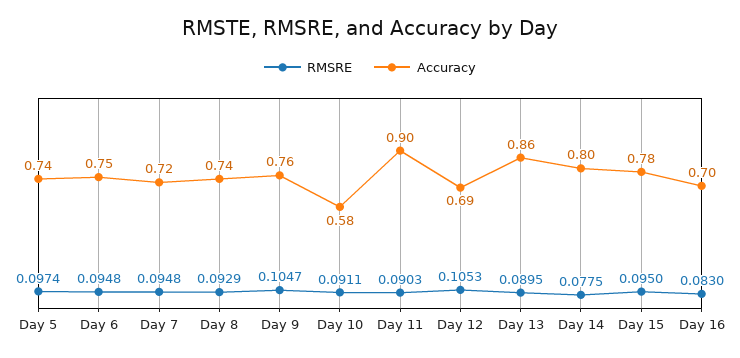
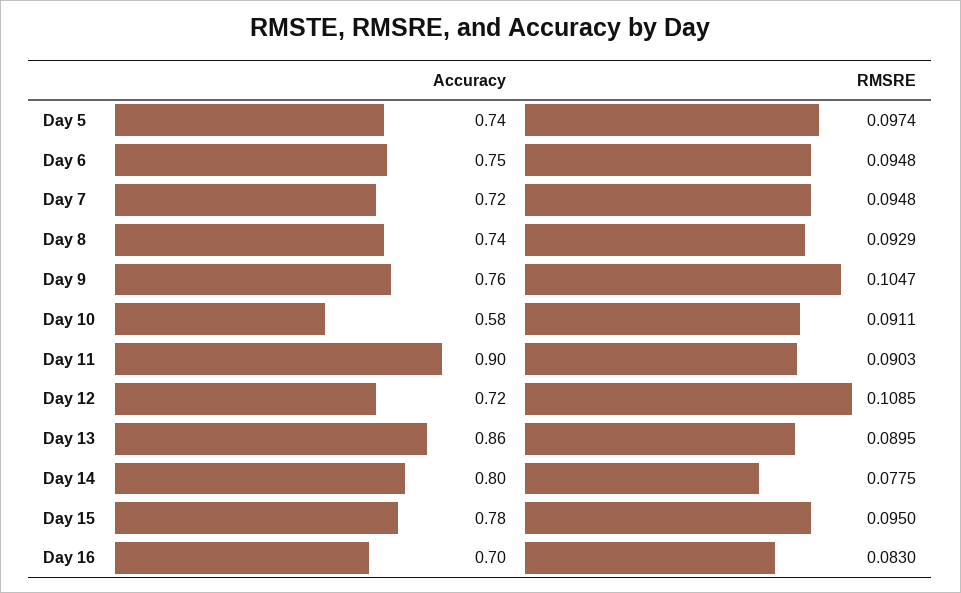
RMSRE, Day 12: 0.1053 -> 0.1085
Accuracy, Day 12: 0.69 -> 0.72

